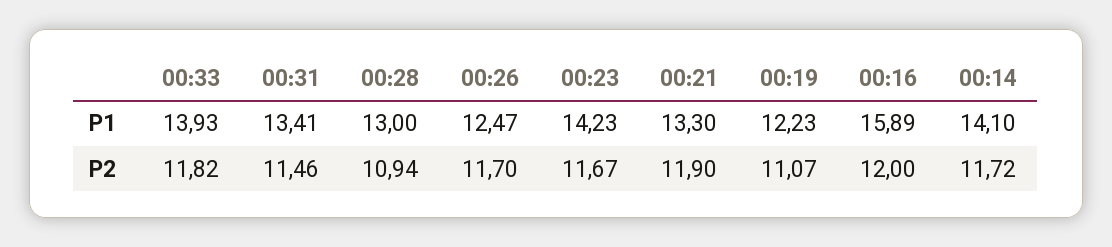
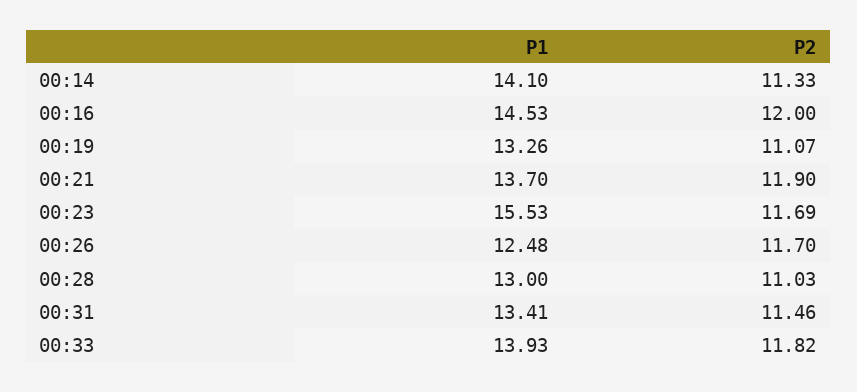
00:26, P1: 12.47 -> 12.48
00:23, P1: 14.23 -> 15.53
00:21, P1: 13.3 -> 13.7
00:19, P1: 12.23 -> 13.26
00:16, P1: 15.89 -> 14.53
00:28, P2: 10.94 -> 11.03
00:23, P2: 11.67 -> 11.69
00:14, P2: 11.72 -> 11.33

